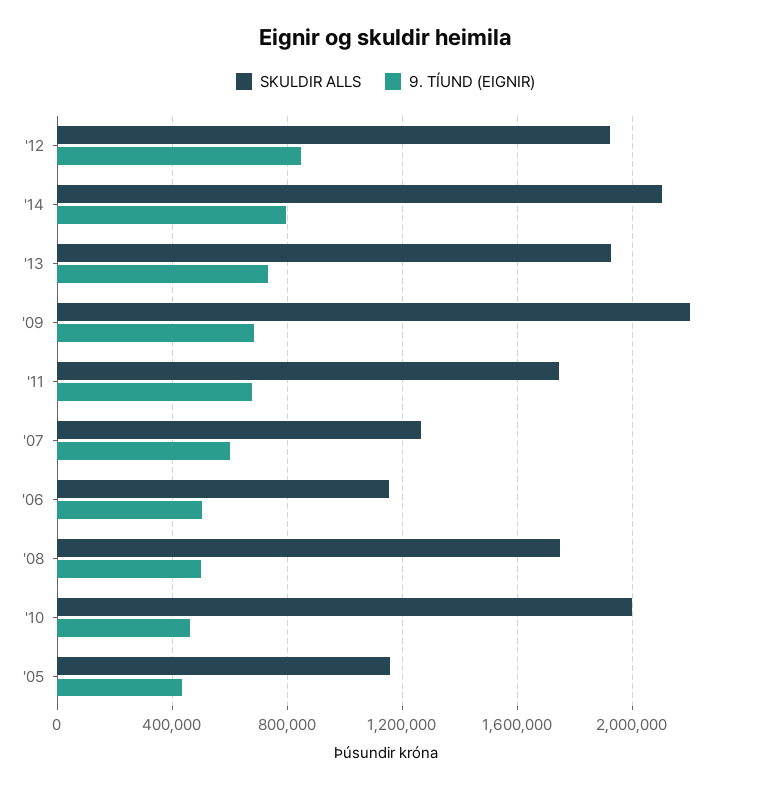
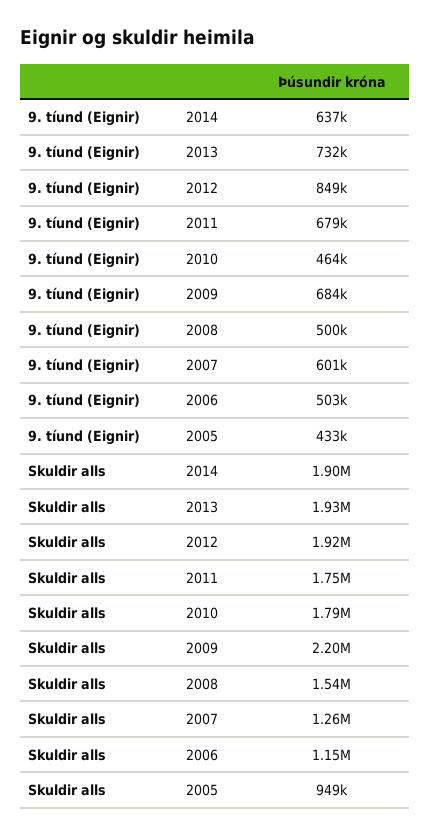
SKULDIR ALLS, '14: 2100000 -> 1900000
9. TÍUND (EIGNIR), '14: 800000 -> 637000
SKULDIR ALLS, '08: 1750000 -> 1540000
SKULDIR ALLS, '10: 2000000 -> 1790000
SKULDIR ALLS, '05: 1150000 -> 949000

